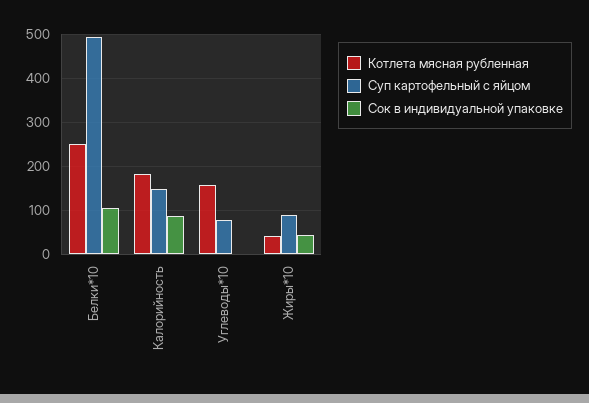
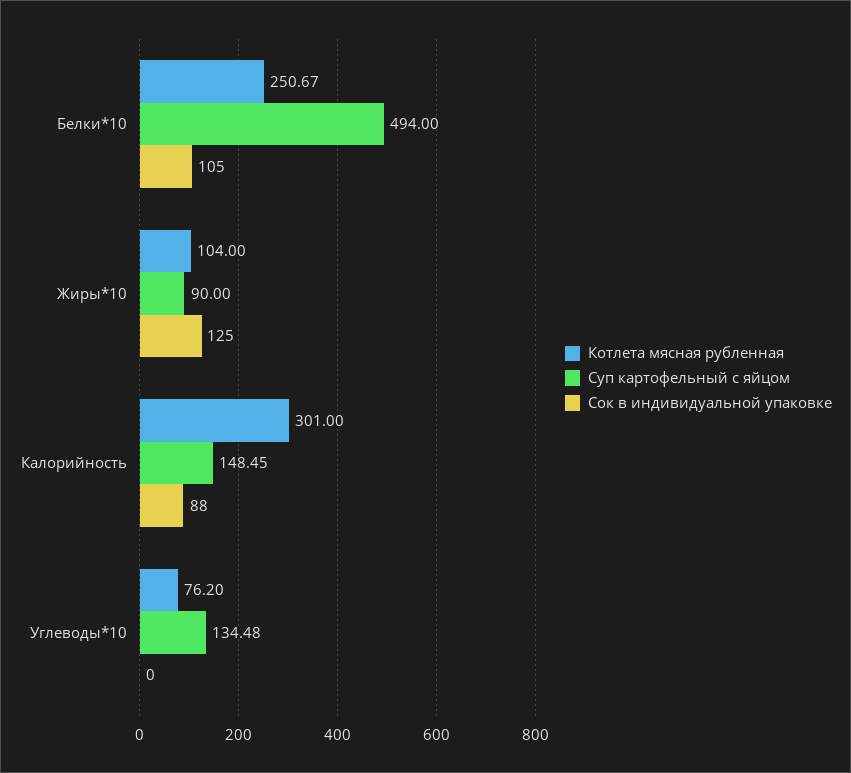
Котлета мясная рубленная, Калорийность: 180 -> 301
Котлета мясная рубленная, Углеводы*10: 160 -> 76.2
Суп картофельный с яйцом, Углеводы*10: 80 -> 134.48
Котлета мясная рубленная, Жиры*10: 40 -> 104
Сок в индивидуальной упаковке, Жиры*10: 40 -> 125

